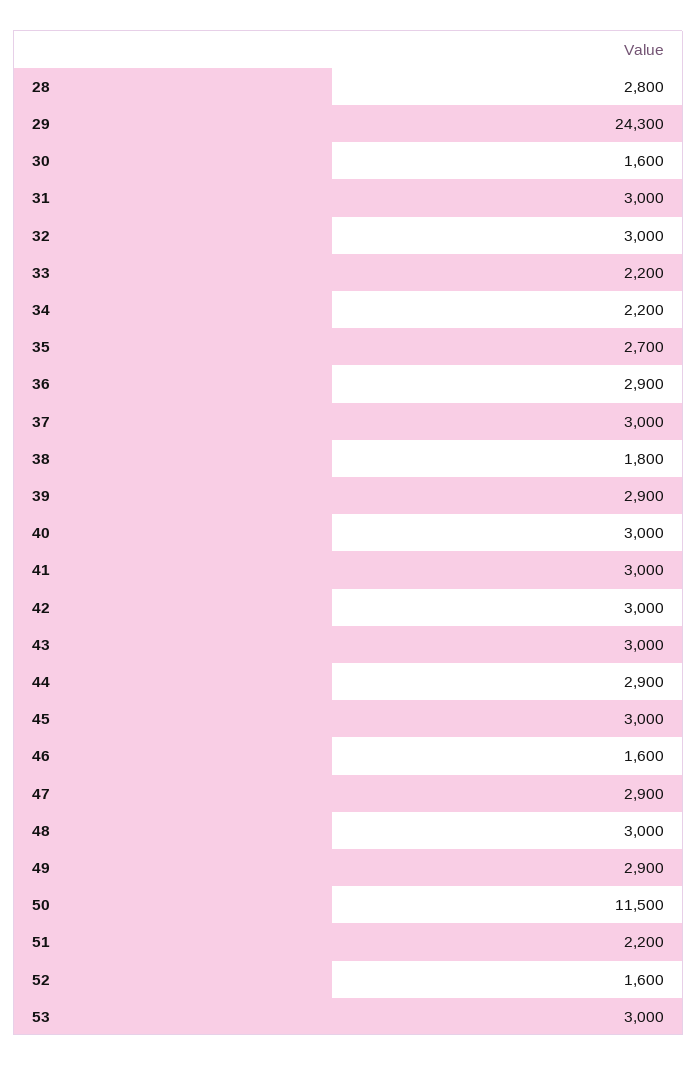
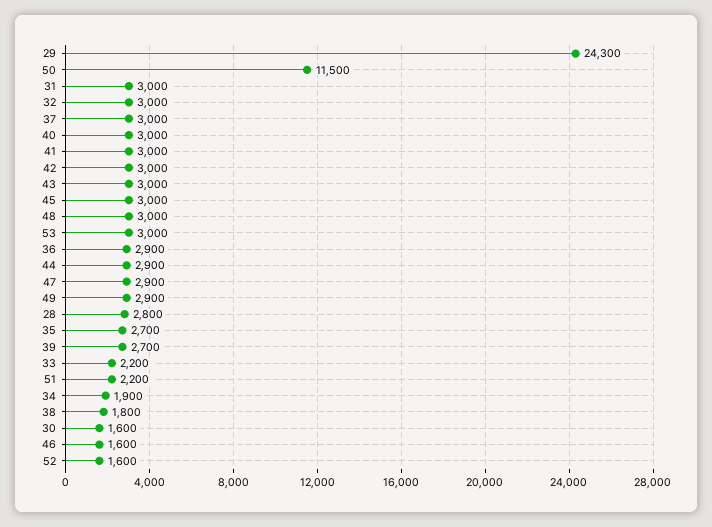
34: 2200 -> 1900
39: 2900 -> 2700

